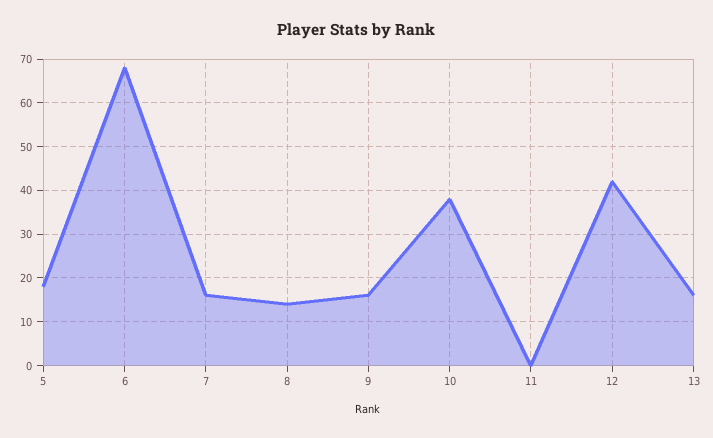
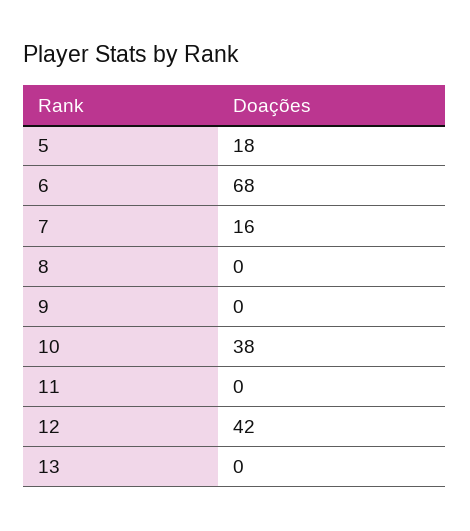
8: 15 -> 0
9: 15 -> 0
13: 15 -> 0

